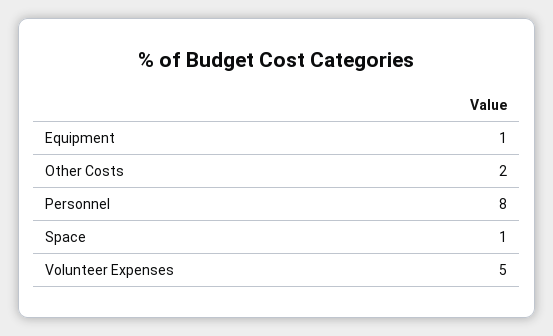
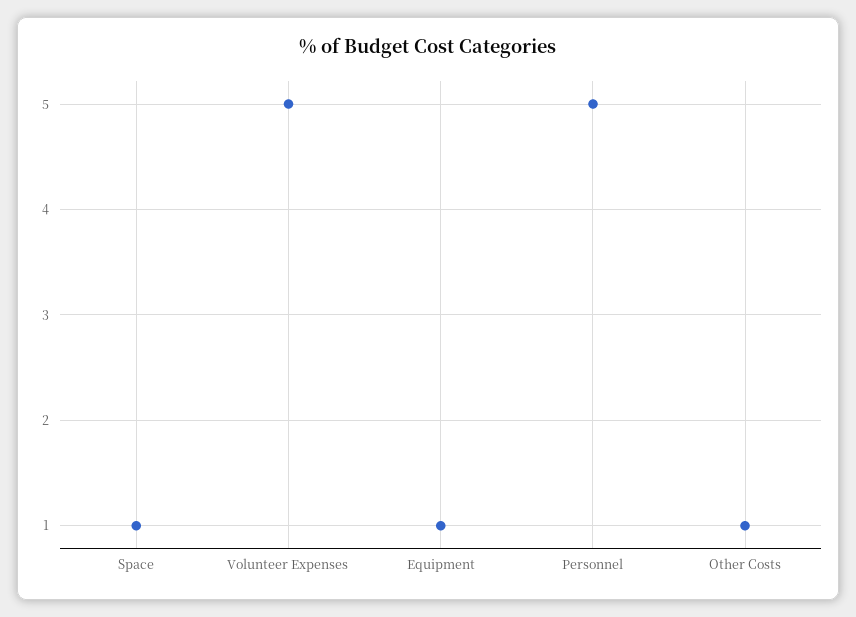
Other Costs: 2 -> 1
Personnel: 8 -> 5

